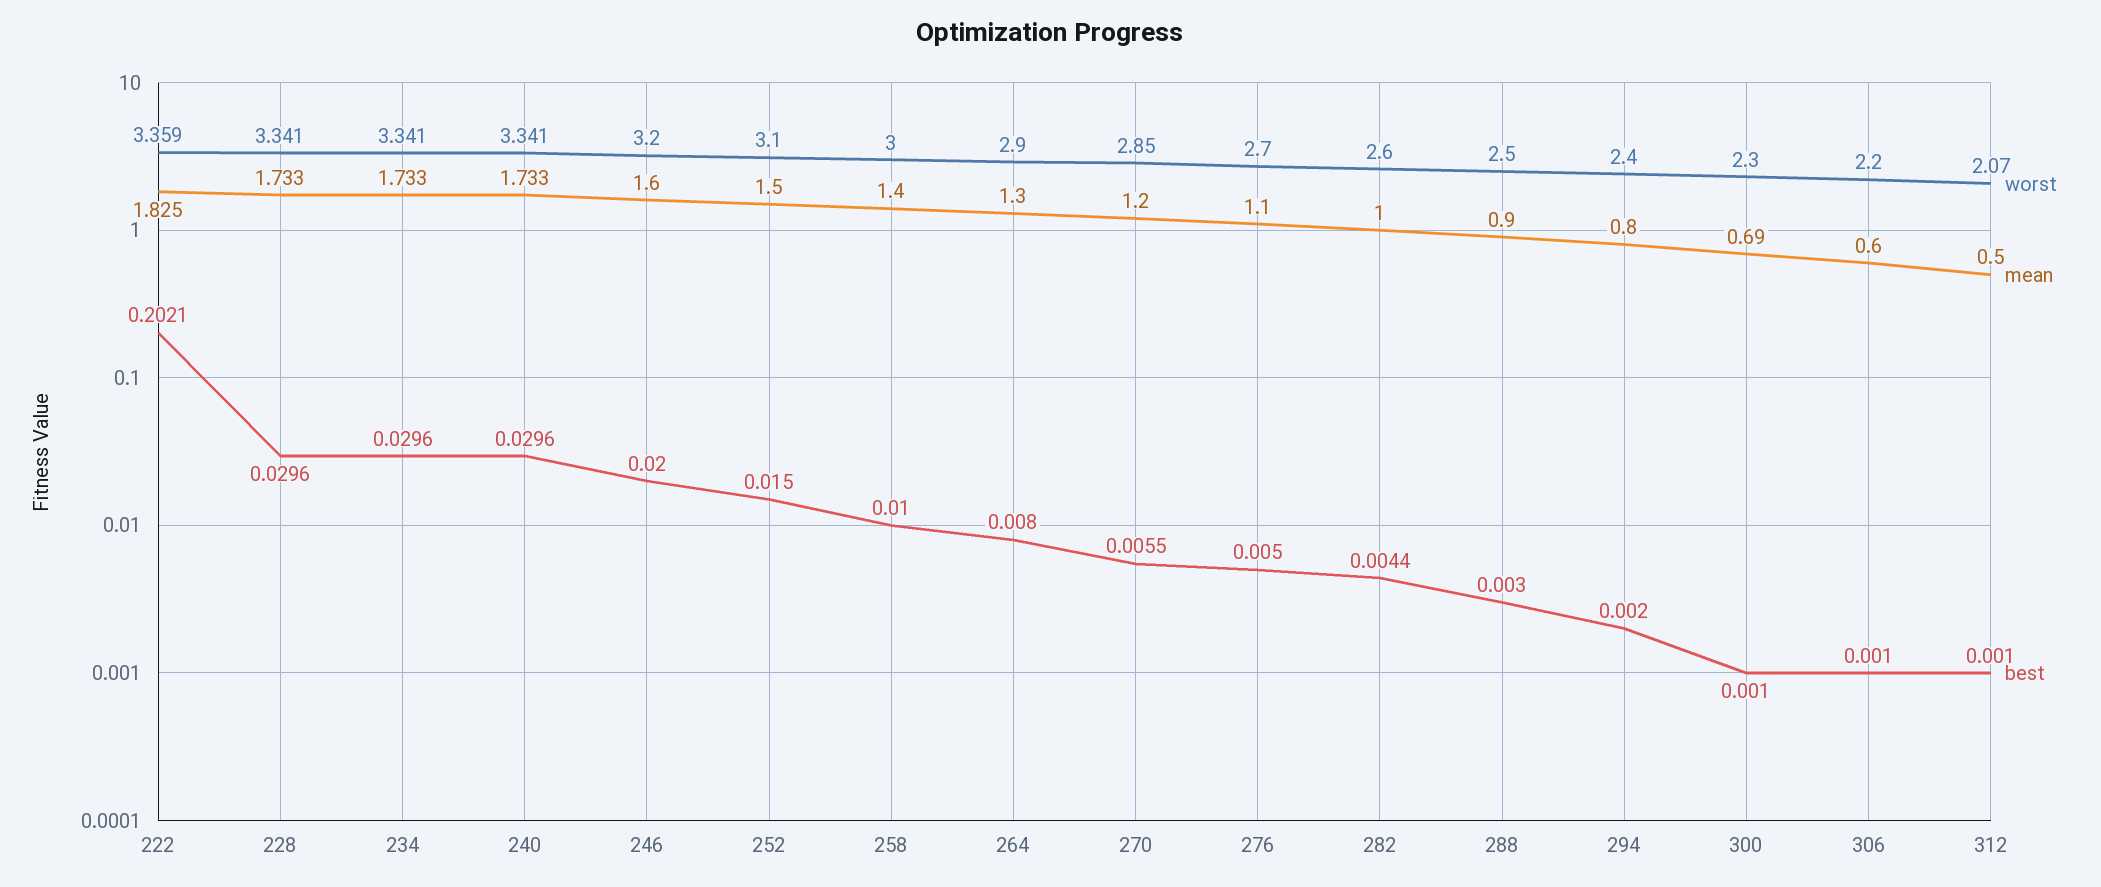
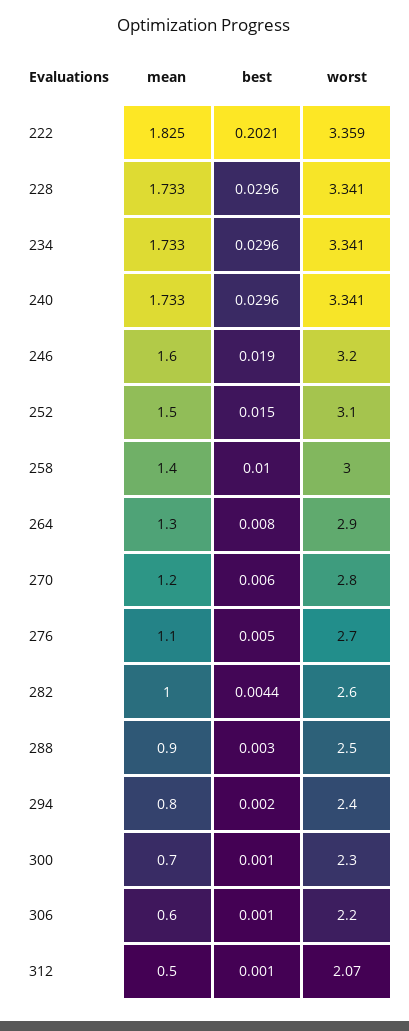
best, 246: 0.02 -> 0.019
worst, 270: 2.85 -> 2.8
best, 270: 0.0055 -> 0.006
mean, 300: 0.69 -> 0.7

